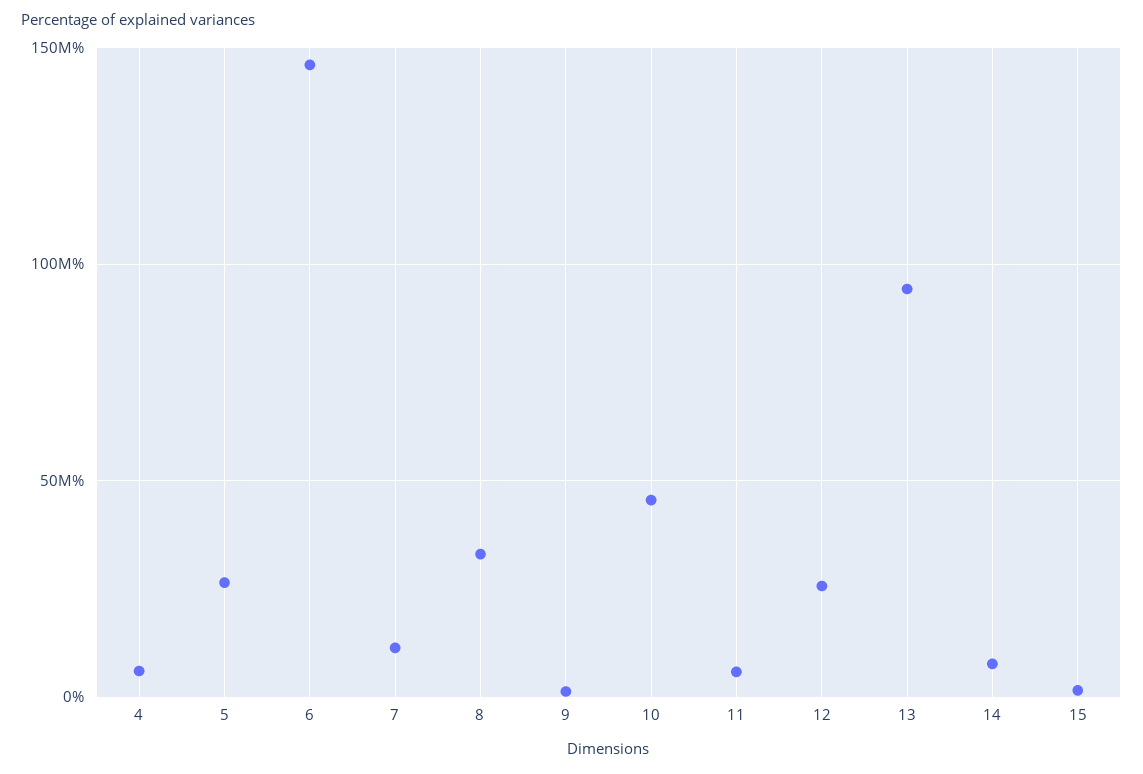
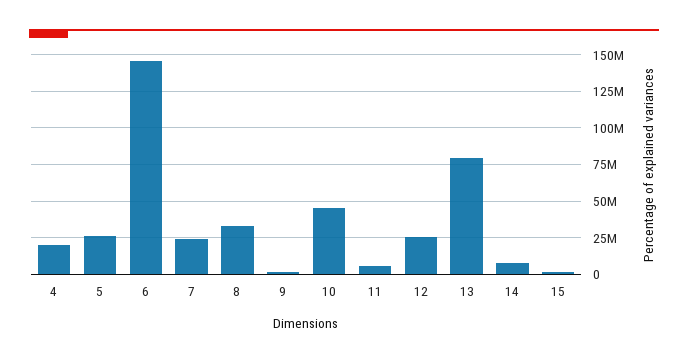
4: 5000000 -> 20000000
7: 10000000 -> 25000000
13: 95000000 -> 80000000

